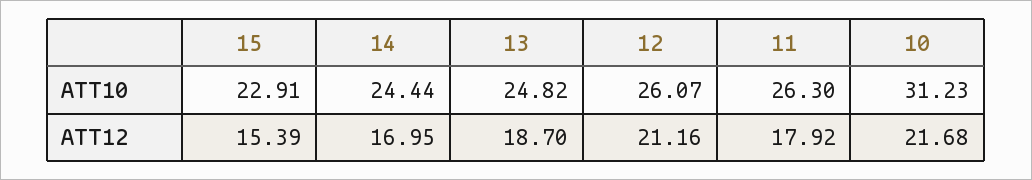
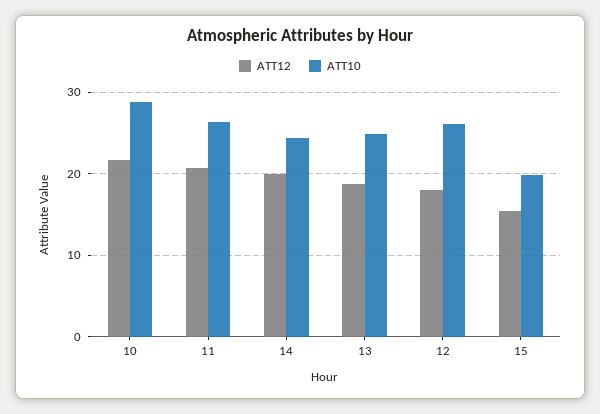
ATT10, 15: 22.91 -> 20
ATT10, 10: 31.23 -> 29
ATT12, 14: 16.95 -> 20
ATT12, 12: 21.16 -> 18
ATT12, 11: 17.92 -> 21

